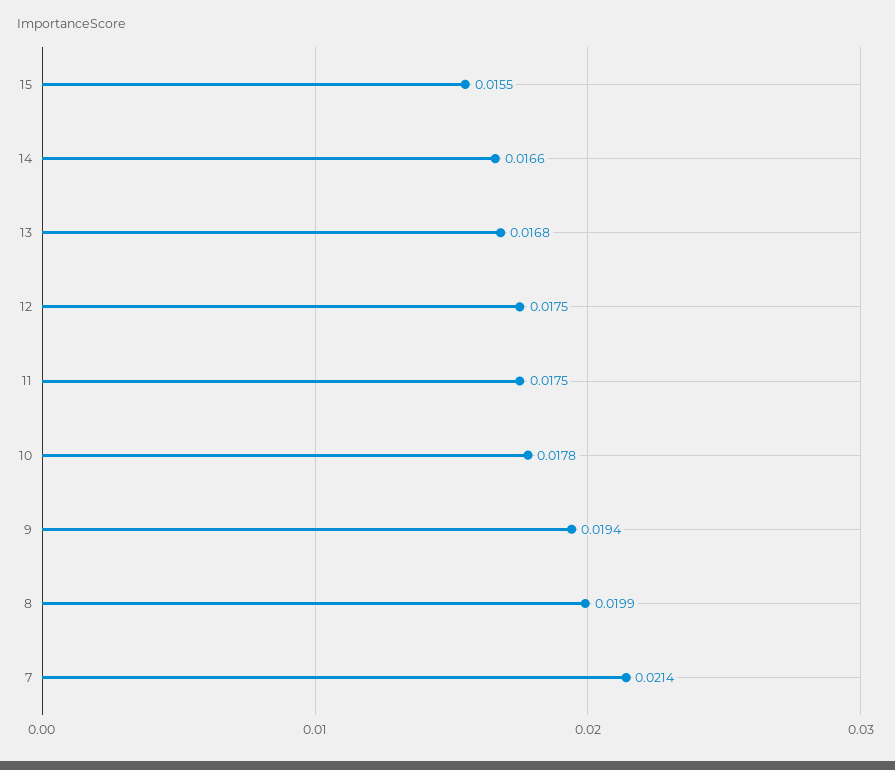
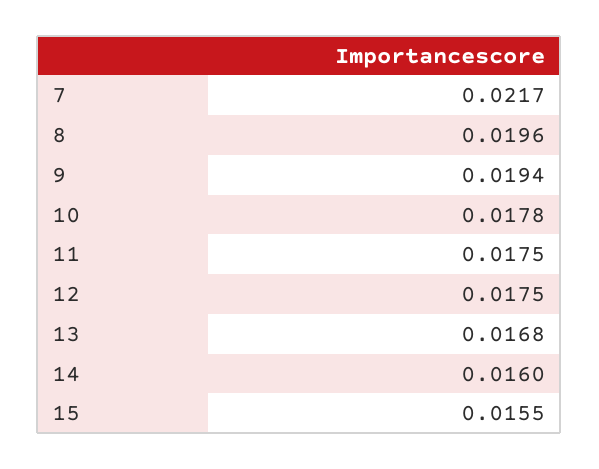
14: 0.0166 -> 0.016
8: 0.0199 -> 0.0196
7: 0.0214 -> 0.0217

